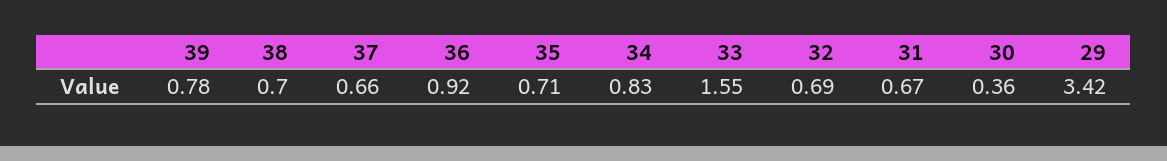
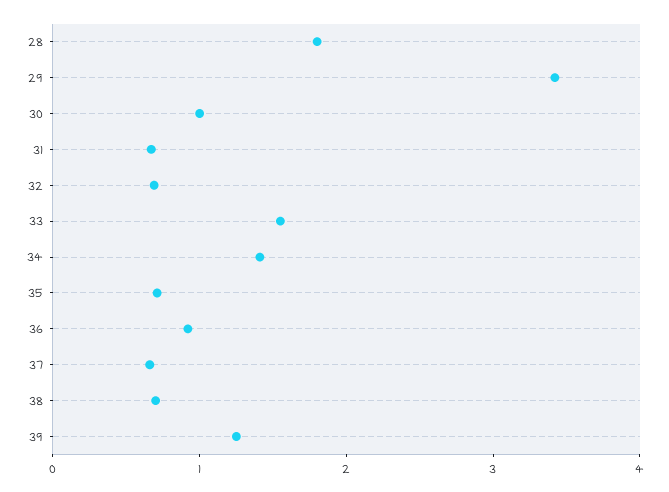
39: 0.78 -> 1.2
34: 0.83 -> 1.4
30: 0.36 -> 1
28: none -> 1.8

